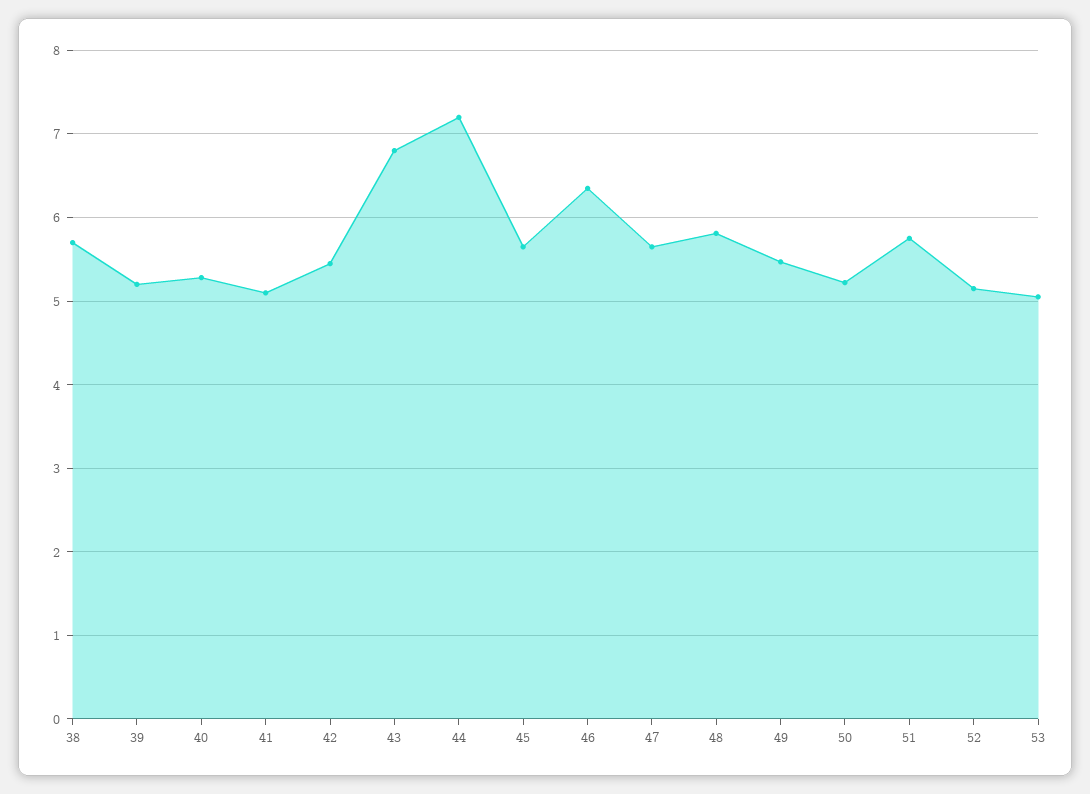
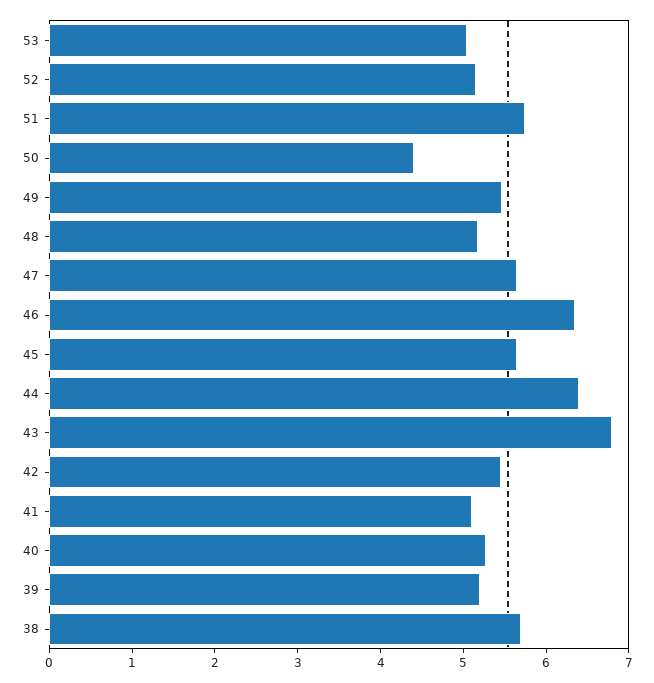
44: 7.2 -> 6.4
48: 5.8 -> 5.2
50: 5.2 -> 4.4

